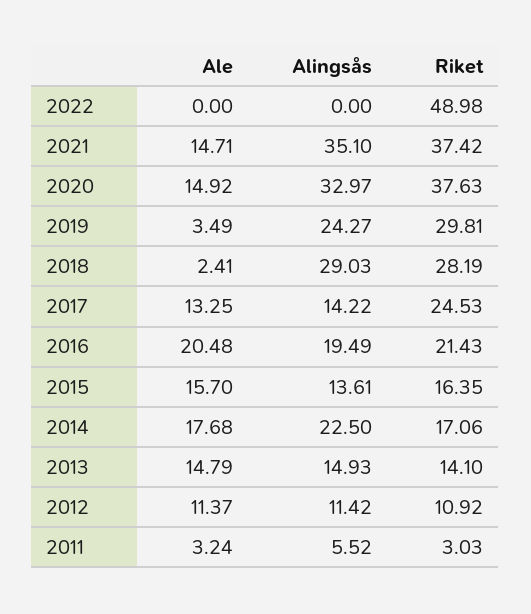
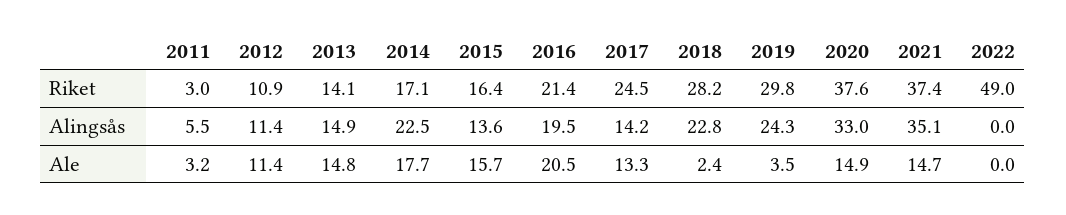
Alingsås, 2018: 29.03 -> 22.8

